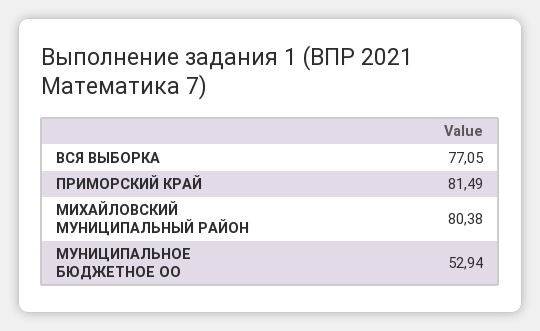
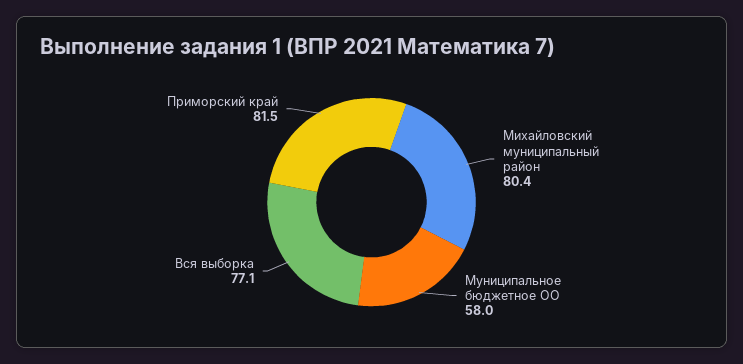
МУНИЦИПАЛЬНОЕ БЮДЖЕТНОЕ ОО: 52.94 -> 58

